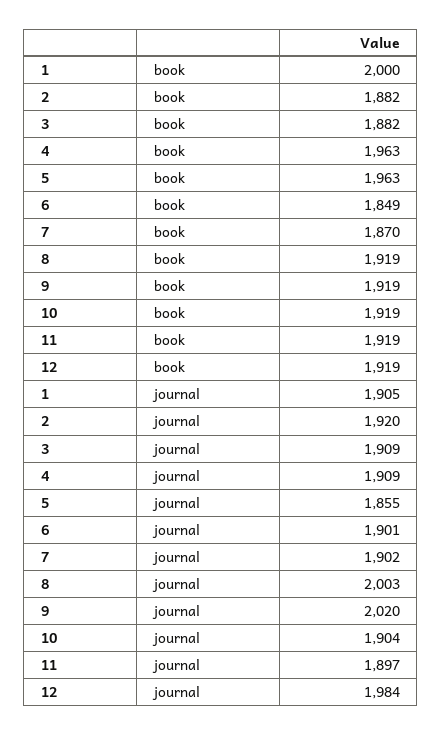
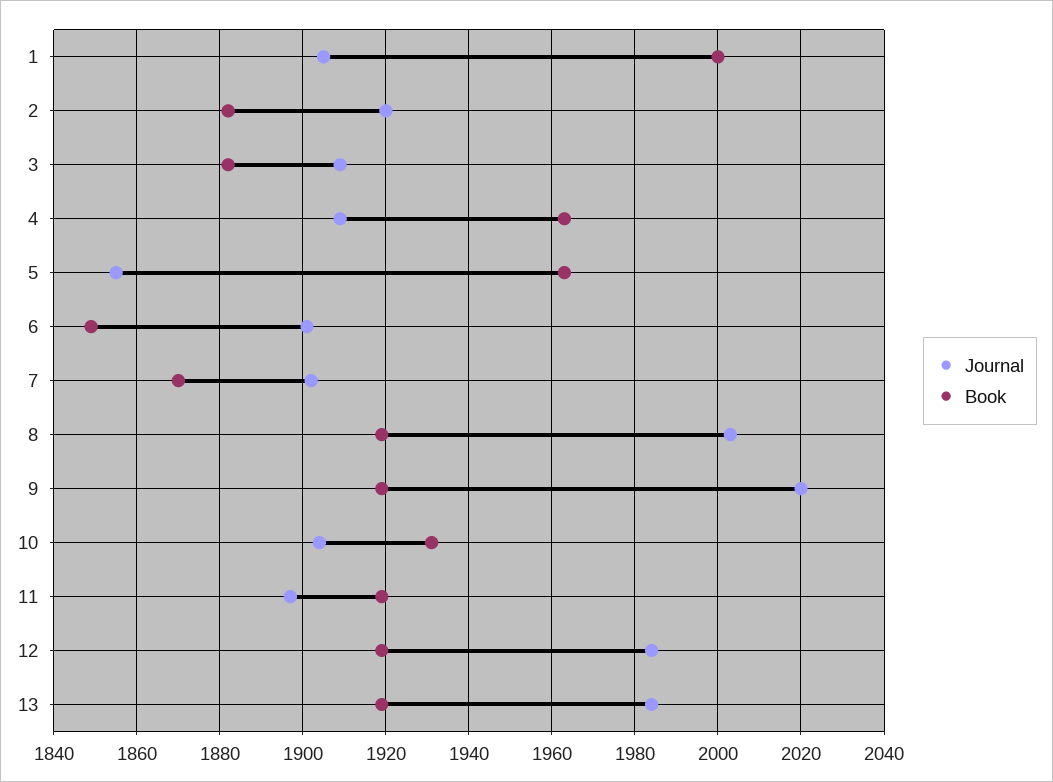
book, 10: 1919 -> 1930
journal, 13: none -> 1985
book, 13: none -> 1920

